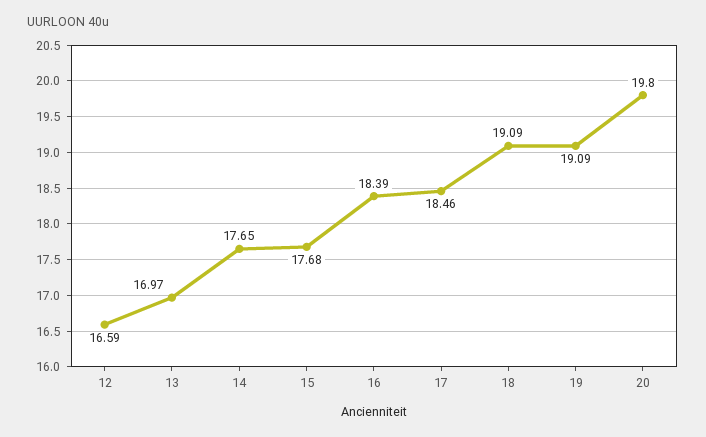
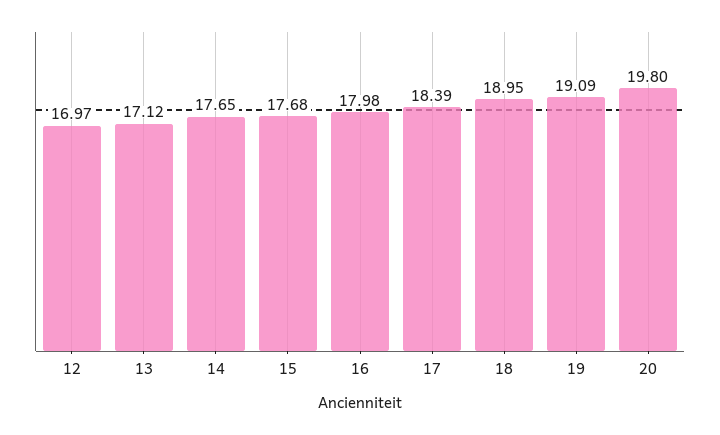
12: 16.59 -> 16.97
13: 16.97 -> 17.12
16: 18.39 -> 17.98
17: 18.46 -> 18.39
18: 19.09 -> 18.95

